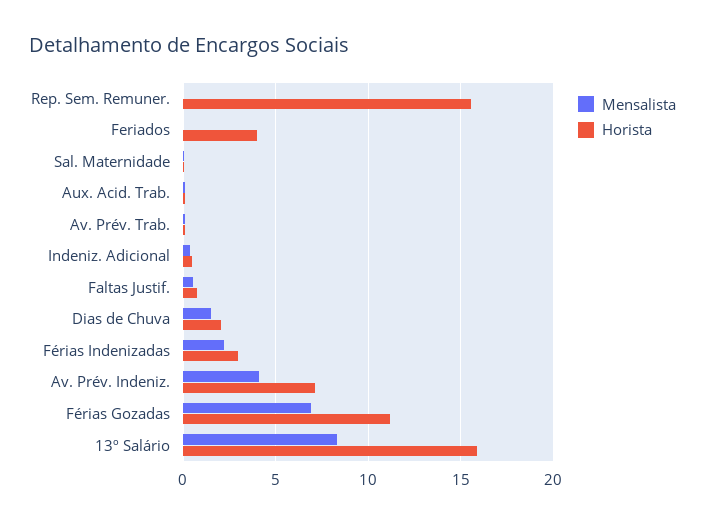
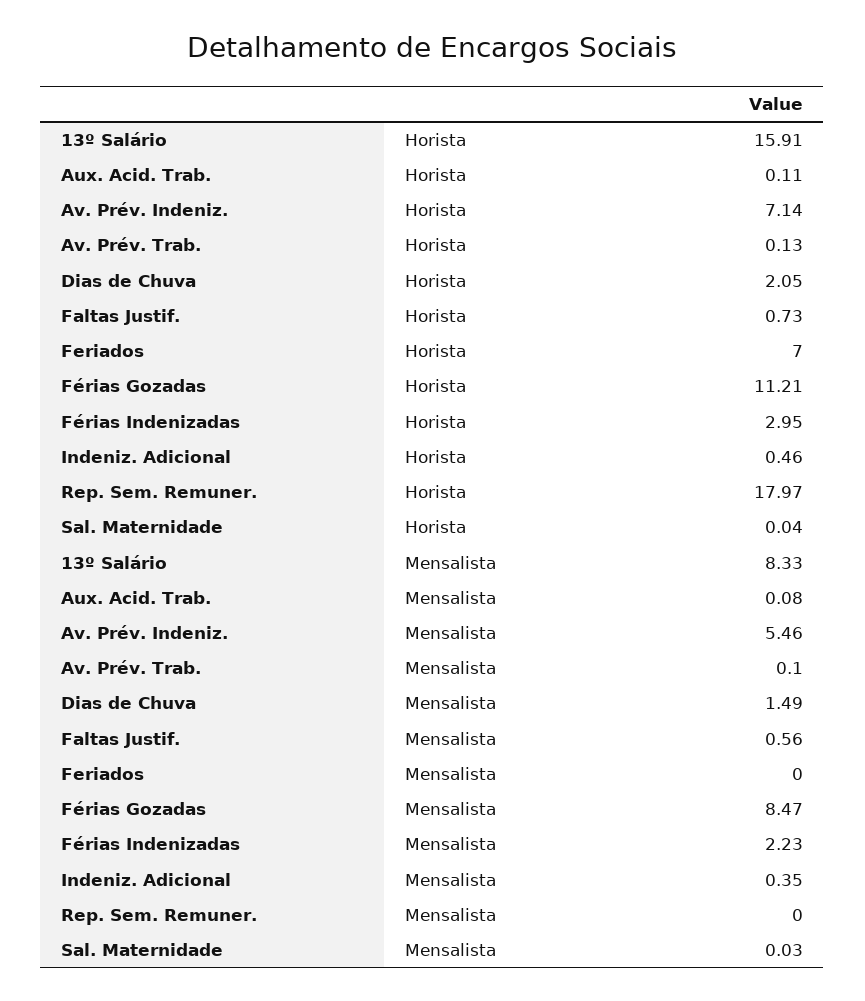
Horista, Rep. Sem. Remuner.: 15.5 -> 17.97
Horista, Feriados: 4 -> 7
Mensalista, Av. Prév. Indeniz.: 4 -> 5.46
Mensalista, Férias Gozadas: 7 -> 8.47

